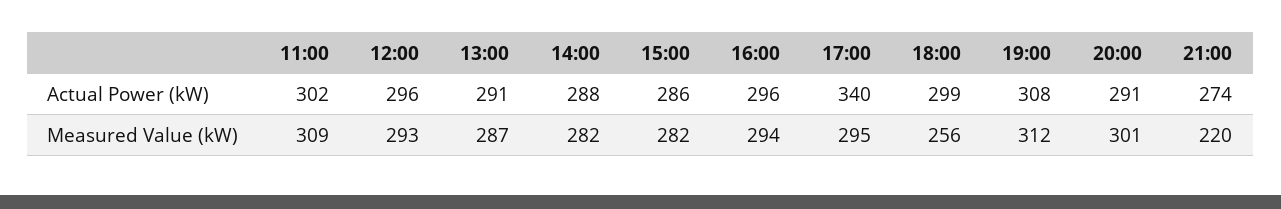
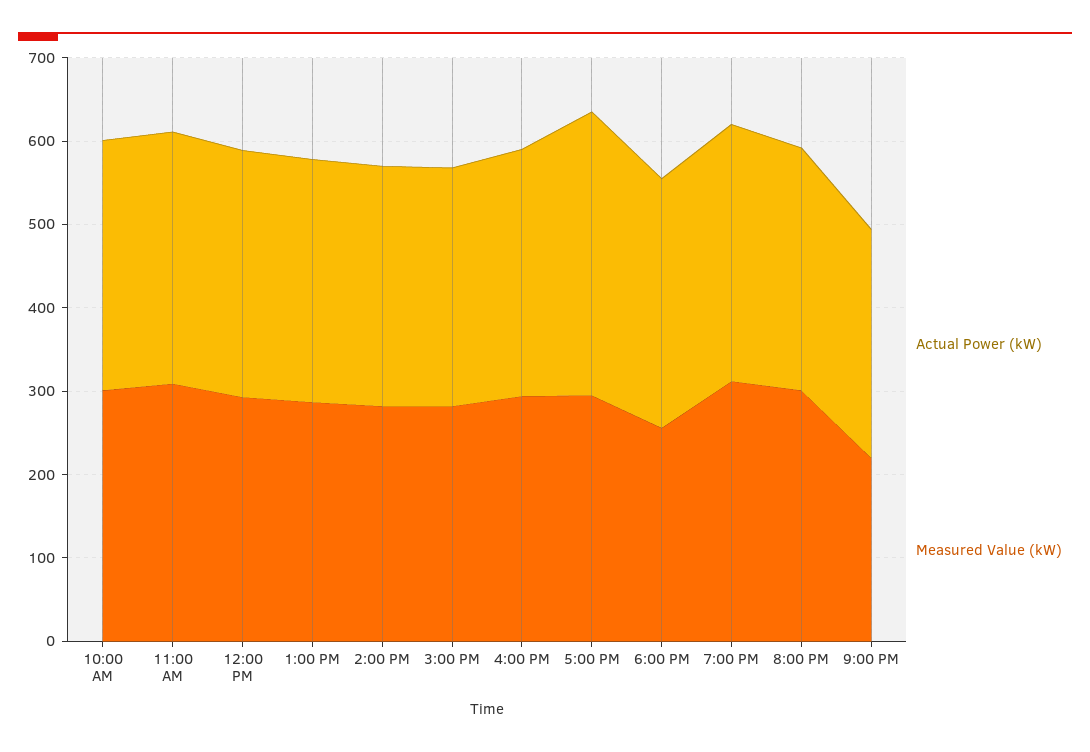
Actual Power (kW), 10:00 AM: none -> 300
Measured Value (kW), 10:00 AM: none -> 300

